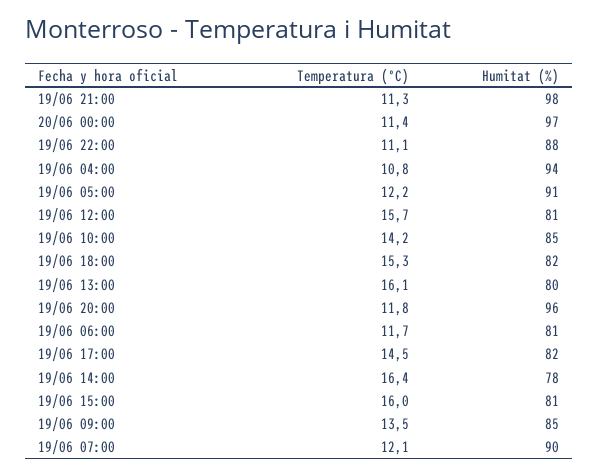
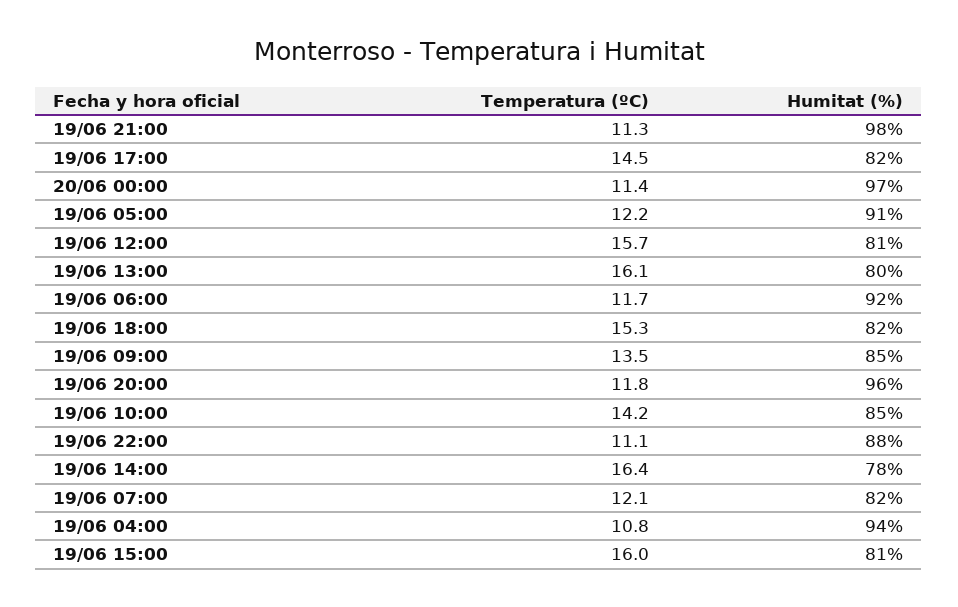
Humitat (%), 19/06 06:00: 81 -> 92
Humitat (%), 19/06 07:00: 90 -> 82

